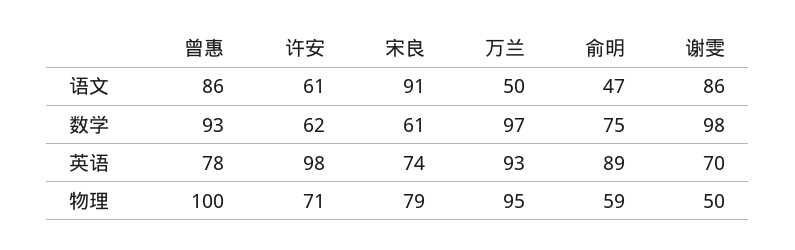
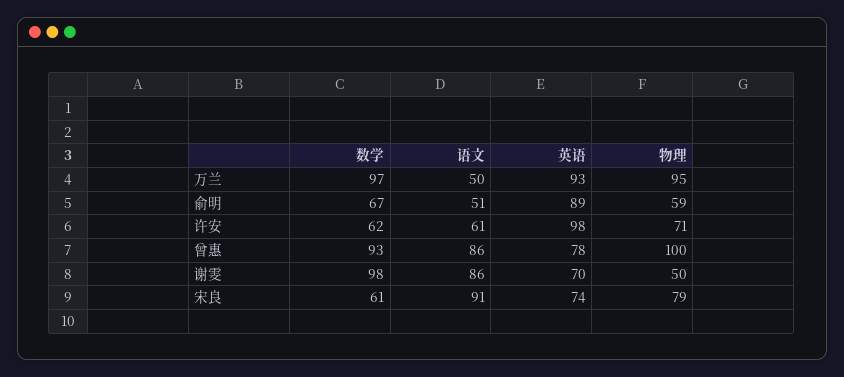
俞明, 语文: 47 -> 51
俞明, 数学: 75 -> 67

